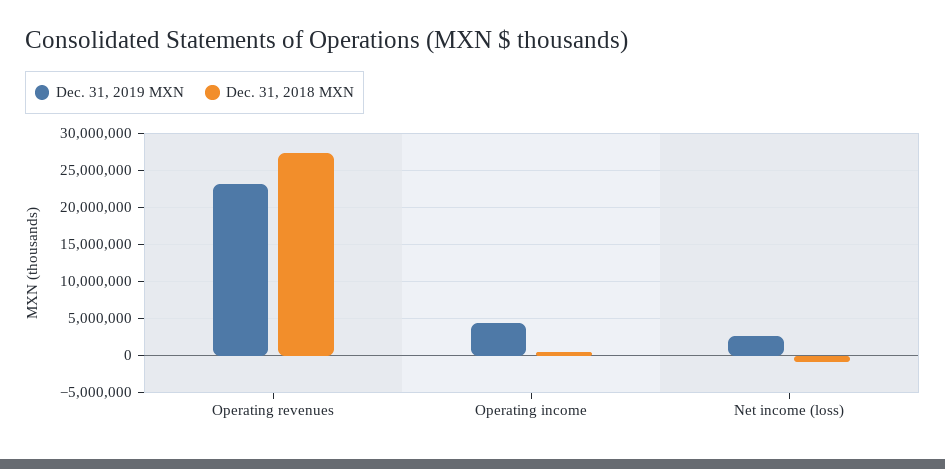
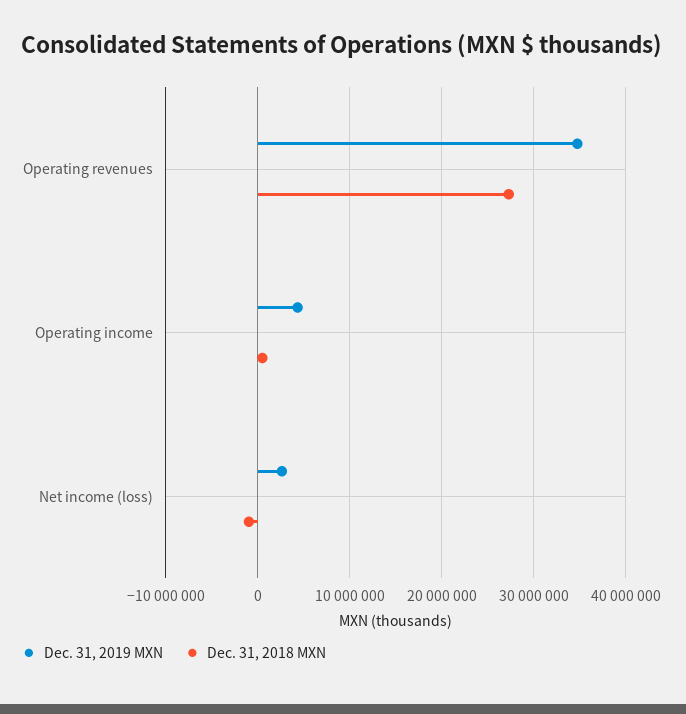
Dec. 31, 2019 MXN, Operating revenues: 23000000 -> 35000000

